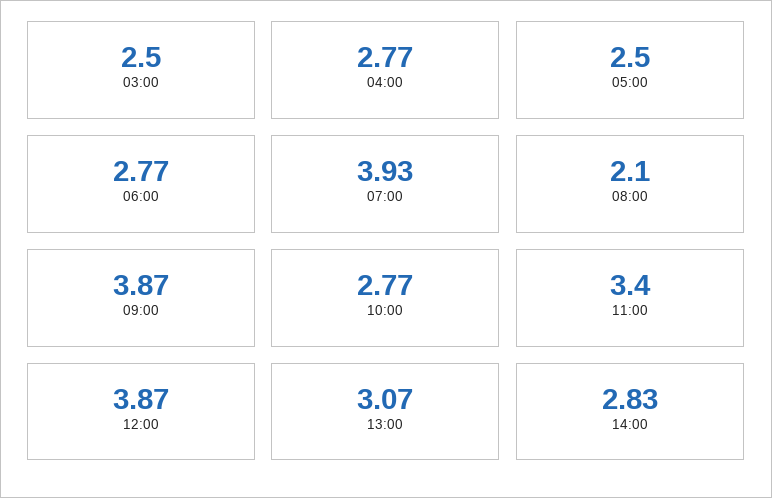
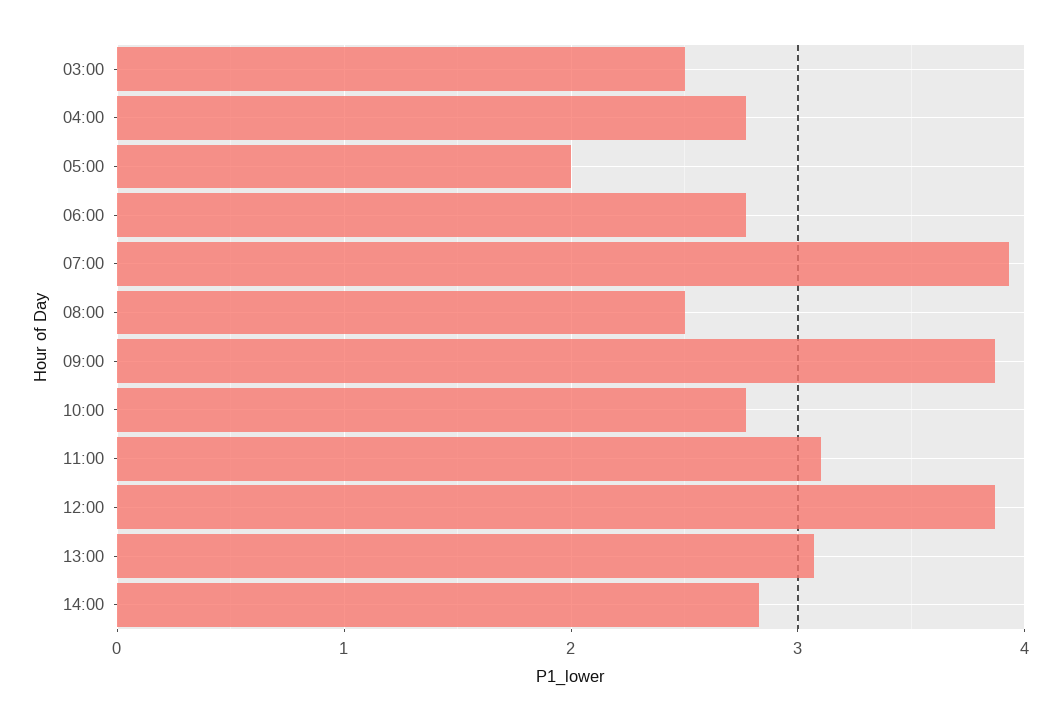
05:00: 2.5 -> 2
08:00: 2.1 -> 2.5
11:00: 3.4 -> 3.1

